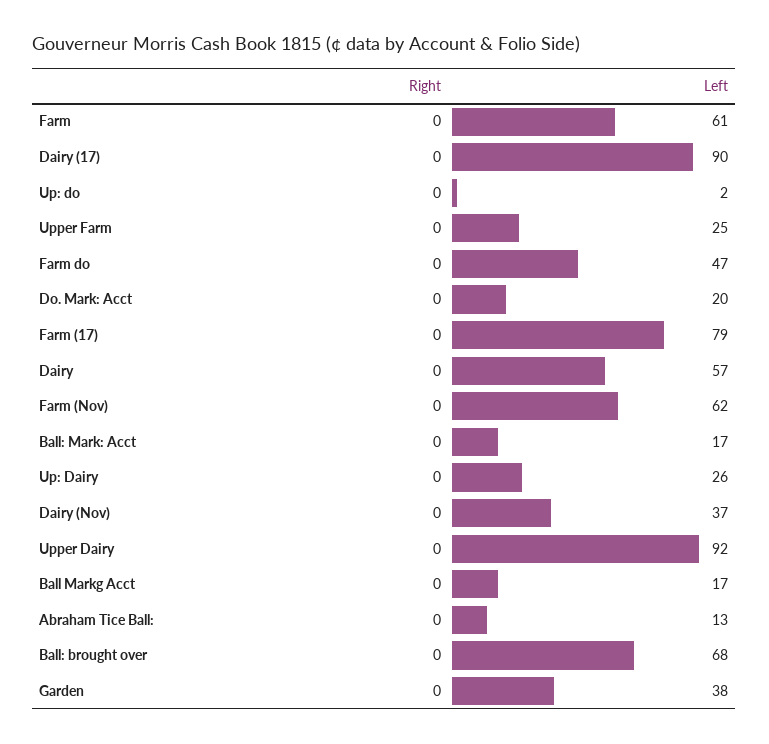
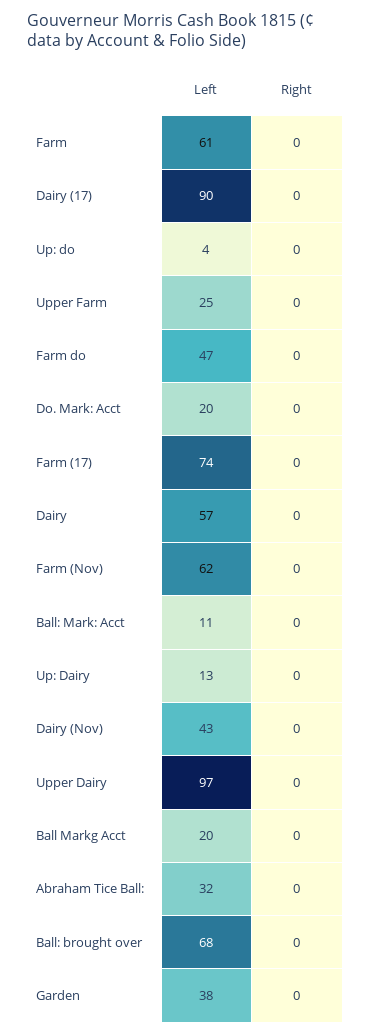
Left, Up: do: 2 -> 4
Left, Farm (17): 79 -> 74
Left, Ball: Mark: Acct: 17 -> 11
Left, Up: Dairy: 26 -> 13
Left, Dairy (Nov): 37 -> 43
Left, Upper Dairy: 92 -> 97
Left, Ball Markg Acct: 17 -> 20
Left, Abraham Tice Ball:: 13 -> 32

